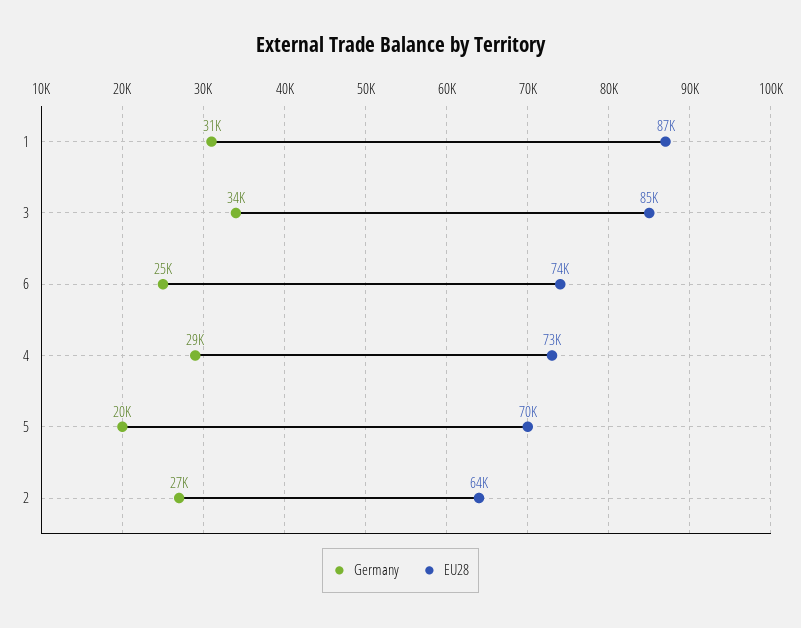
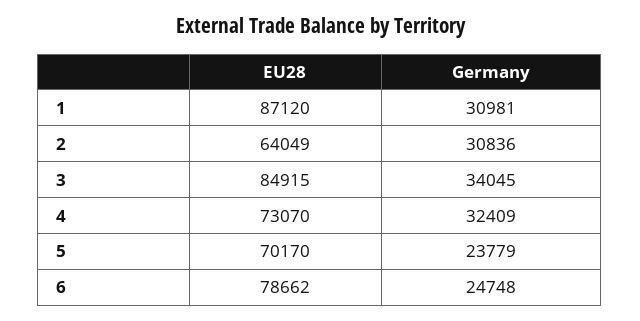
EU28, 6: 74000 -> 78662
Germany, 4: 29000 -> 32409
Germany, 5: 20000 -> 23779
Germany, 2: 27000 -> 30836

